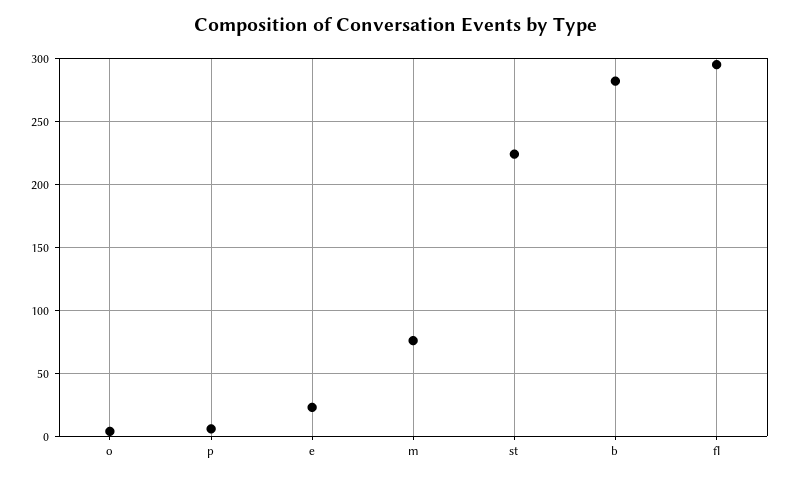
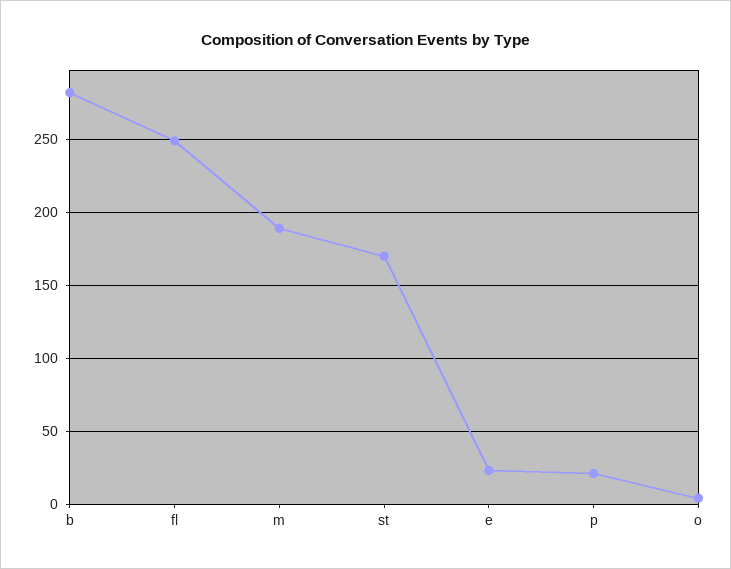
p: 5 -> 20
m: 75 -> 190
st: 225 -> 170
fl: 295 -> 250

